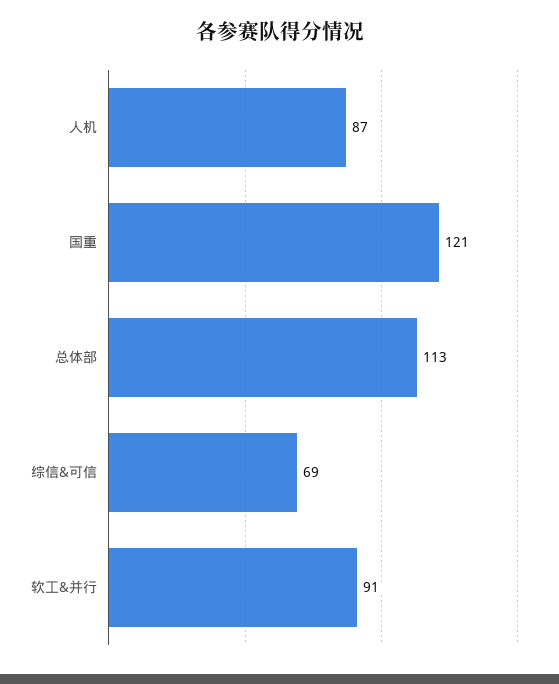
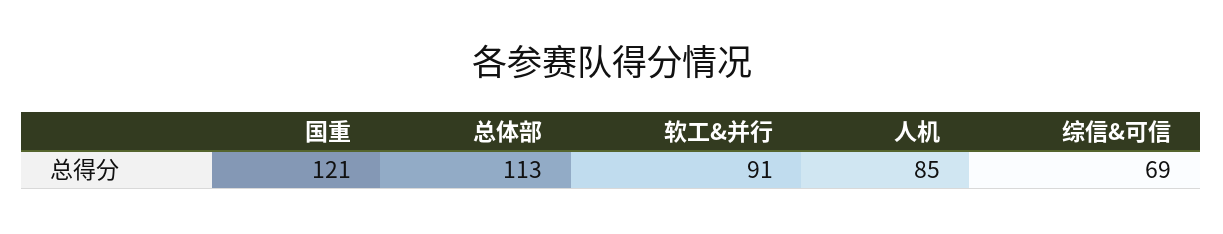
人机: 87 -> 85

